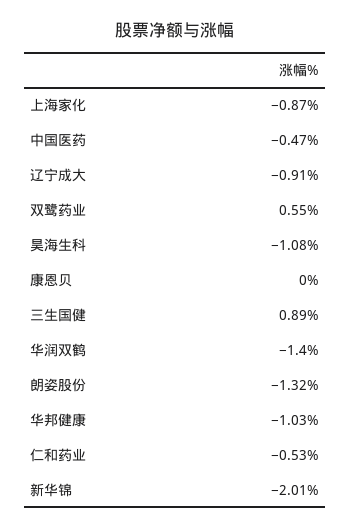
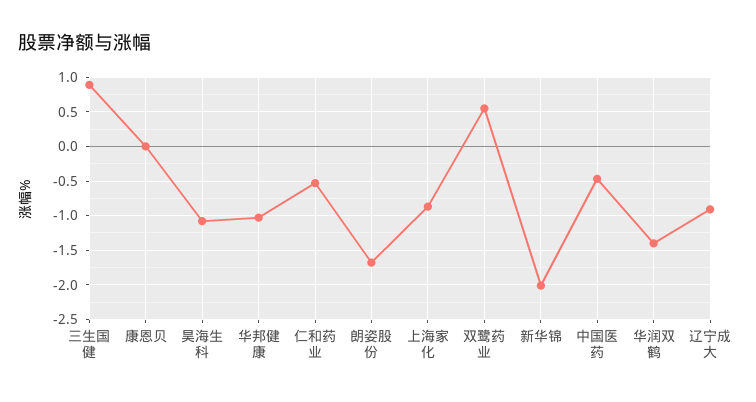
朗姿股份: -1.32 -> -1.7

